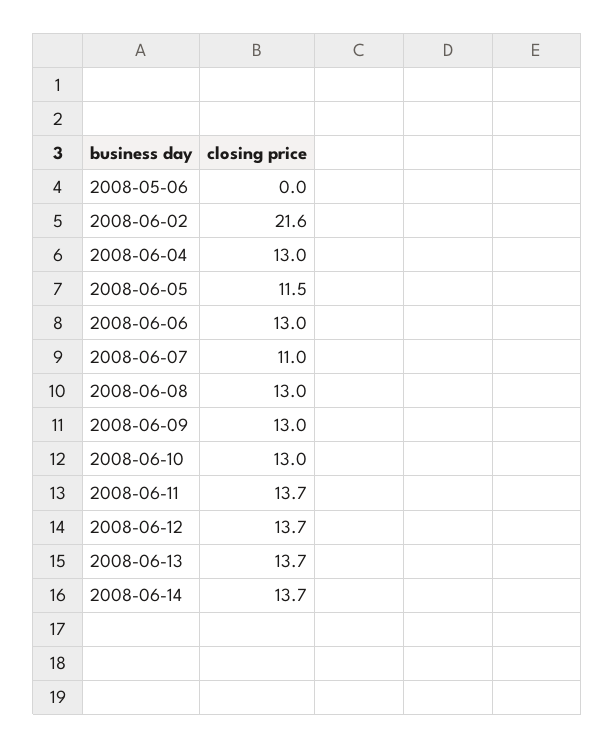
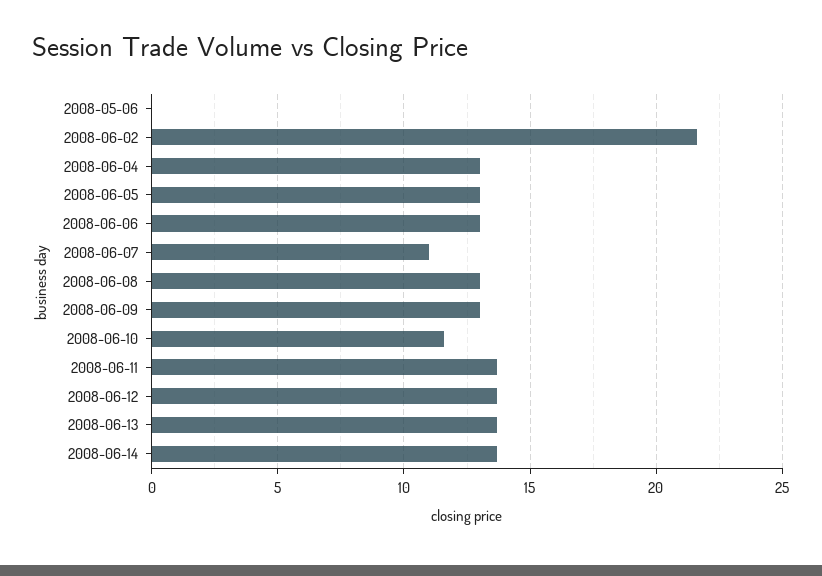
2008-06-05: 11.5 -> 13
2008-06-10: 13 -> 11.5

